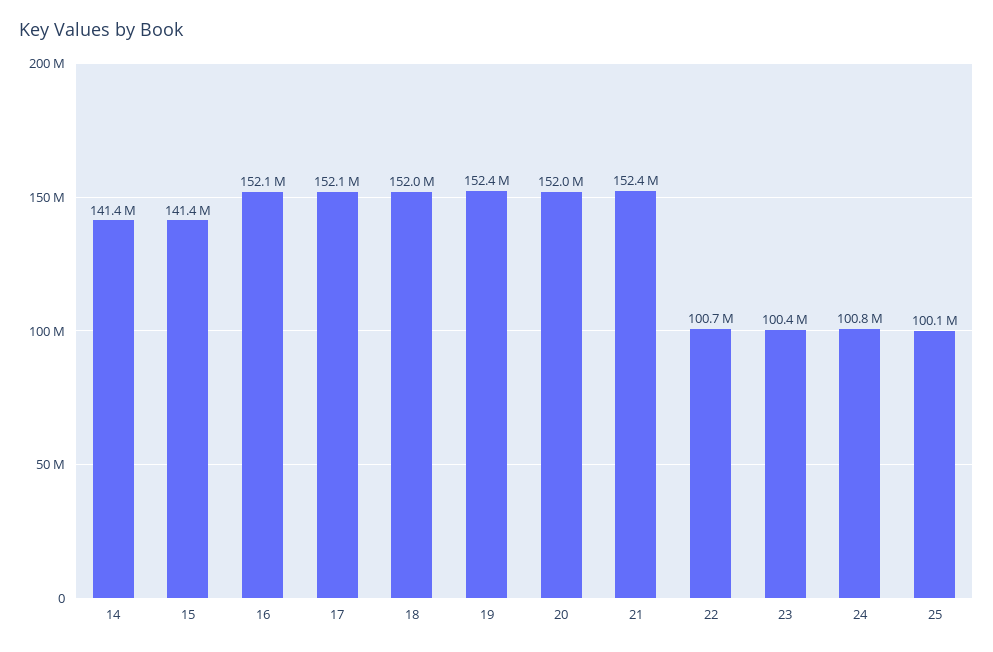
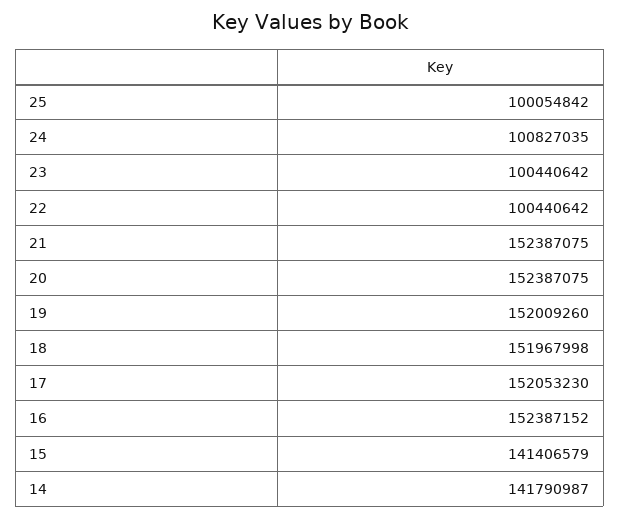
14: 141400000 -> 141790987
16: 152100000 -> 152387152
19: 152400000 -> 152009260
20: 152000000 -> 152387075
22: 100700000 -> 100440642

